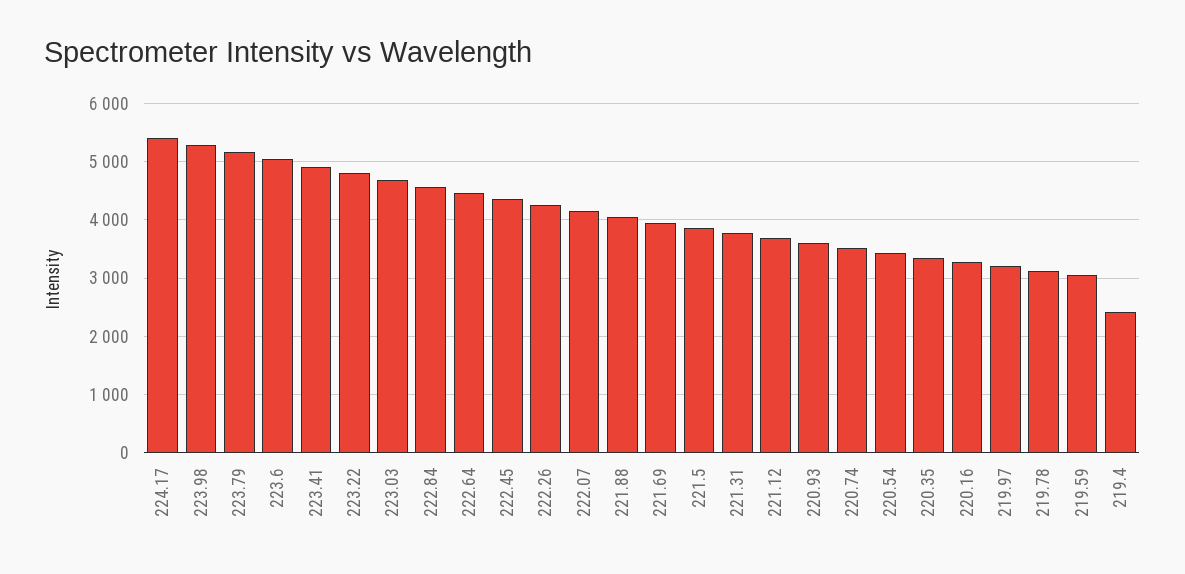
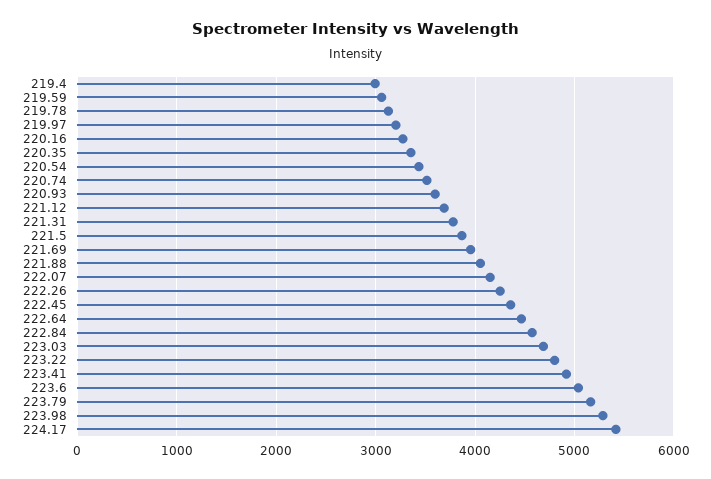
219.4: 2400 -> 3000

